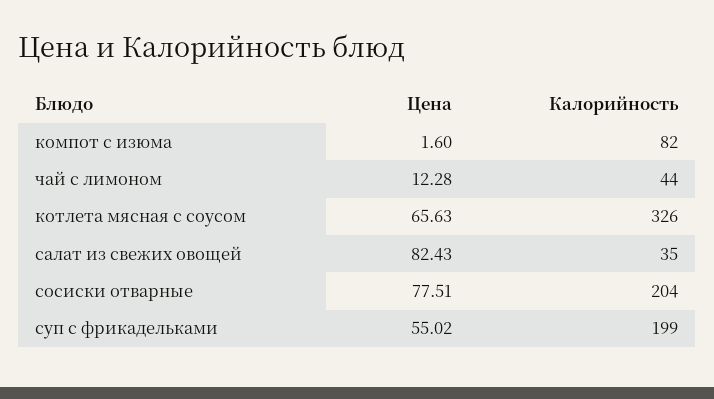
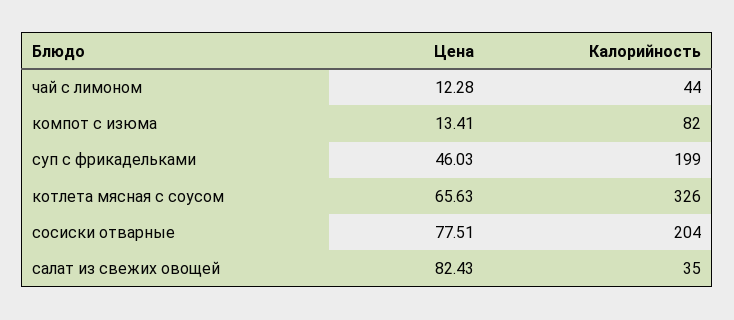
Цена, компот с изюма: 1.6 -> 13.41
Цена, суп с фрикадельками: 55.02 -> 46.03

